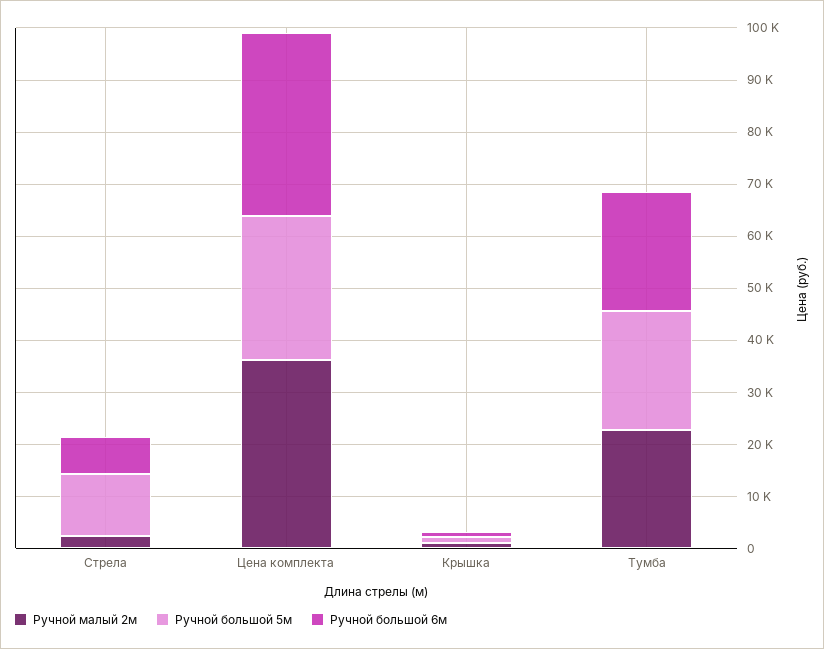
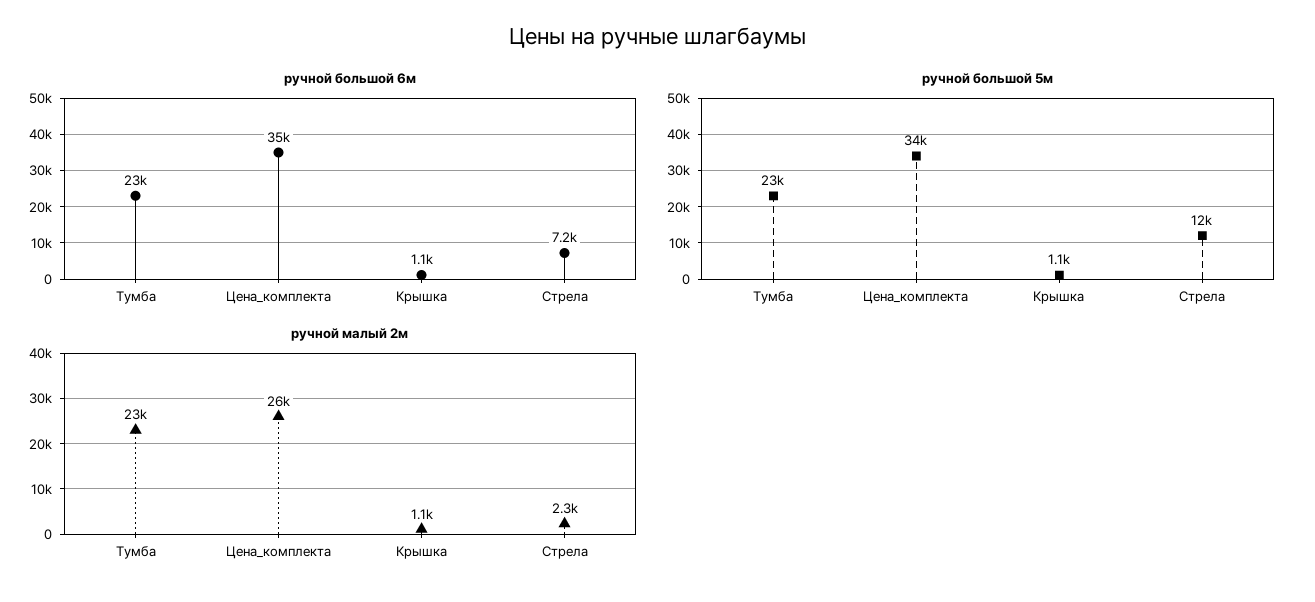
Ручной малый 2м, Цена комплекта: 36000 -> 26000
Ручной большой 5м, Цена комплекта: 28000 -> 34000

